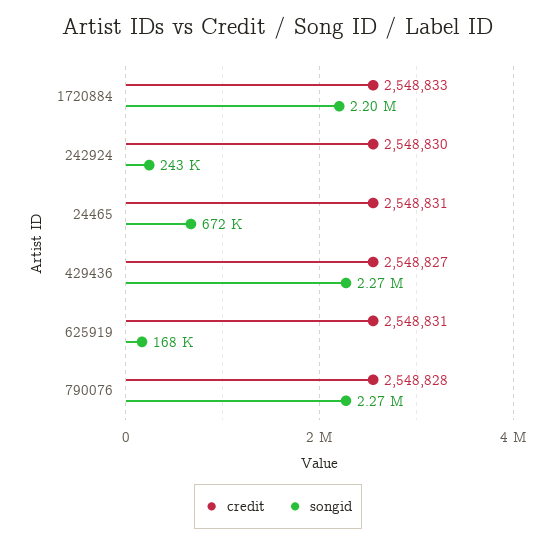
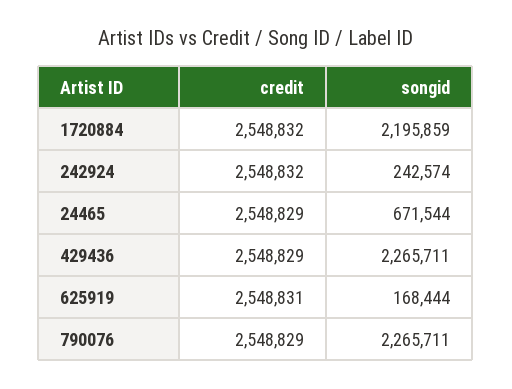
credit, 1720884: 2548833 -> 2548832
credit, 242924: 2548830 -> 2548832
credit, 24465: 2548831 -> 2548829
credit, 429436: 2548827 -> 2548829
credit, 790076: 2548828 -> 2548829

